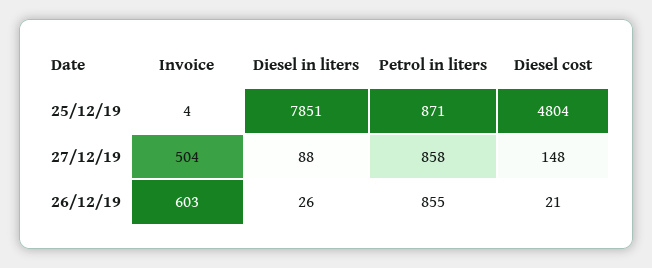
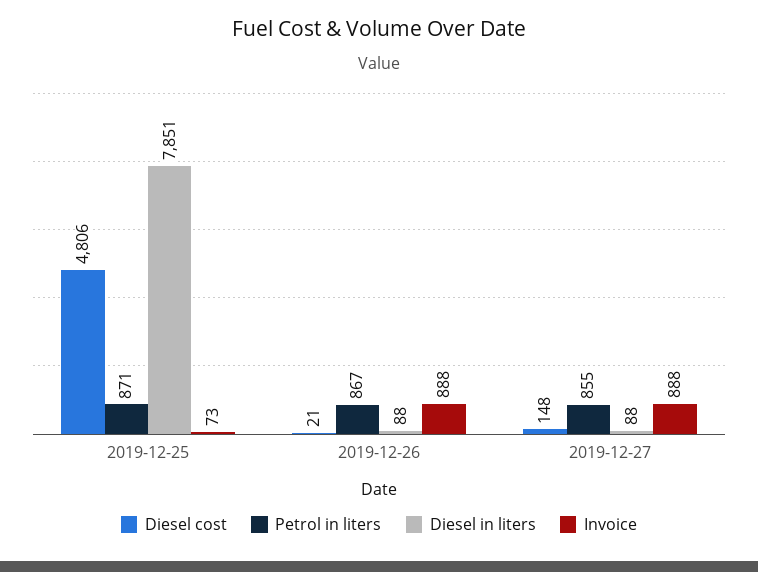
Invoice, 25/12/19: 4 -> 73
Diesel cost, 25/12/19: 4804 -> 4806
Invoice, 27/12/19: 504 -> 888
Petrol in liters, 27/12/19: 858 -> 855
Invoice, 26/12/19: 603 -> 888
Diesel in liters, 26/12/19: 26 -> 88
Petrol in liters, 26/12/19: 855 -> 867

